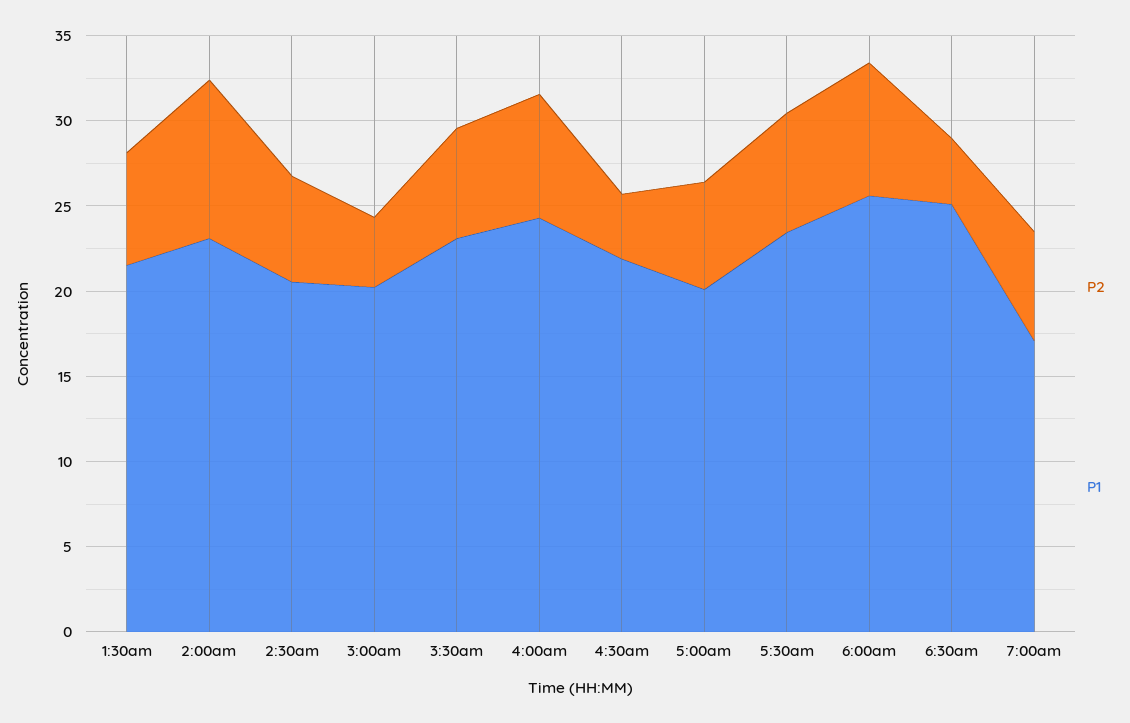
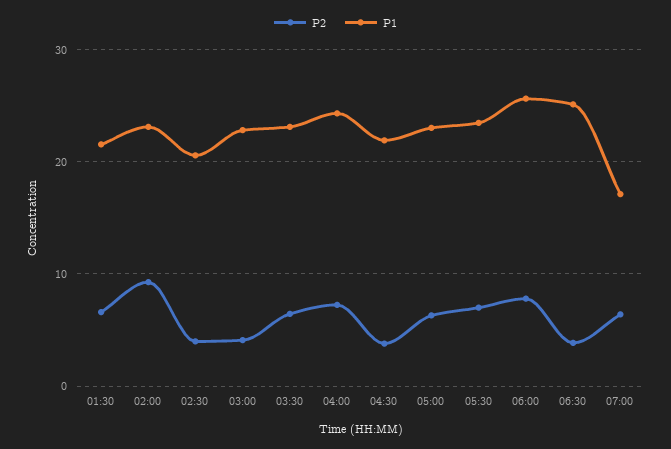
P2, 2:30am: 6 -> 4
P1, 3:00am: 20 -> 23
P1, 5:00am: 20 -> 23

